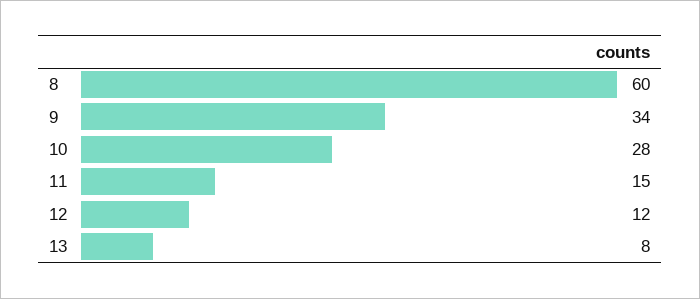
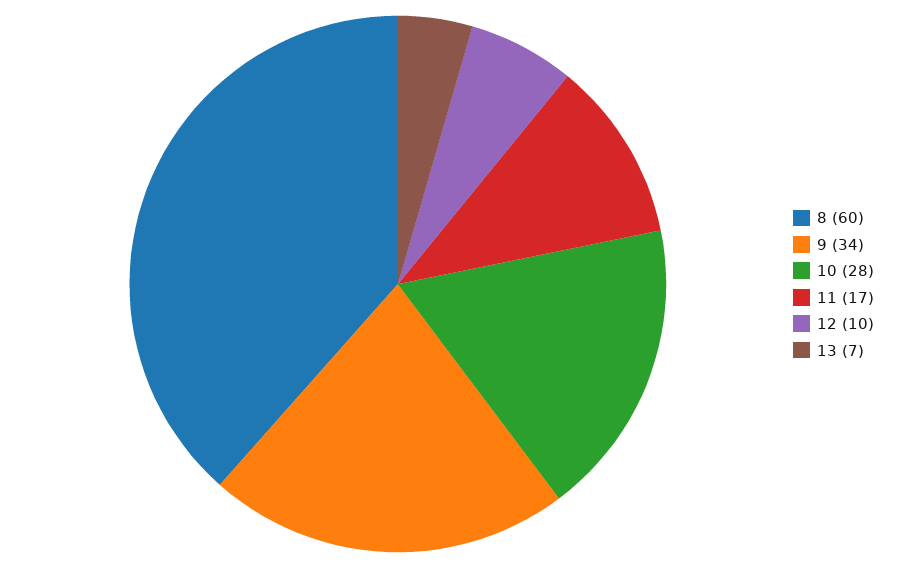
11: 15 -> 17
12: 12 -> 10
13: 8 -> 7

